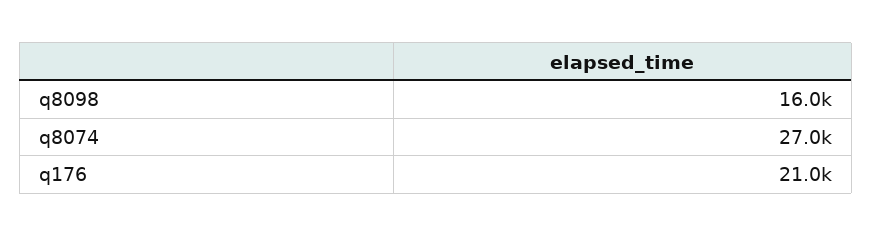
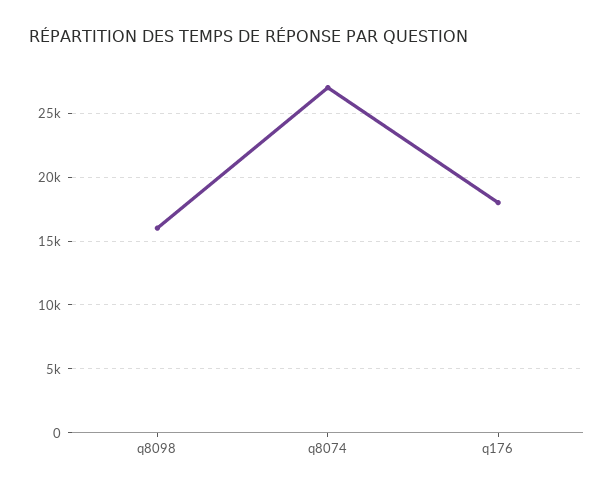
q176: 21000 -> 18000

